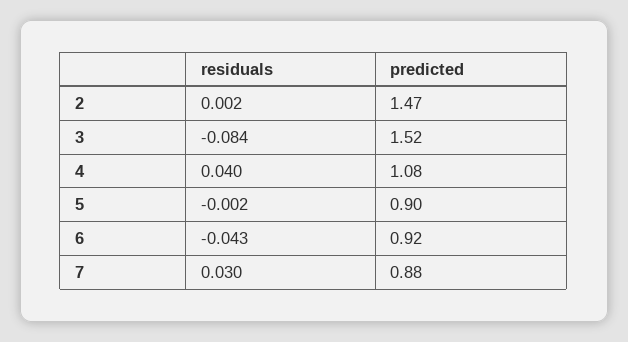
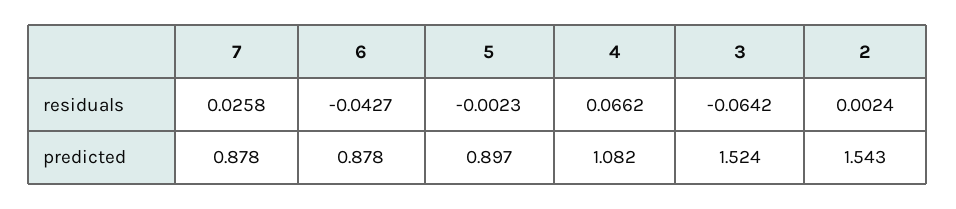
predicted, 2: 1.47 -> 1.543
residuals, 3: -0.084 -> -0.0642
residuals, 4: 0.04 -> 0.0662
predicted, 6: 0.92 -> 0.878
residuals, 7: 0.03 -> 0.0258

